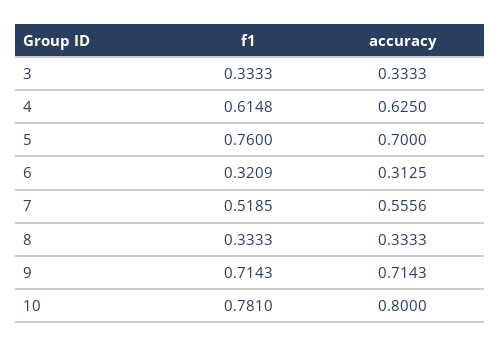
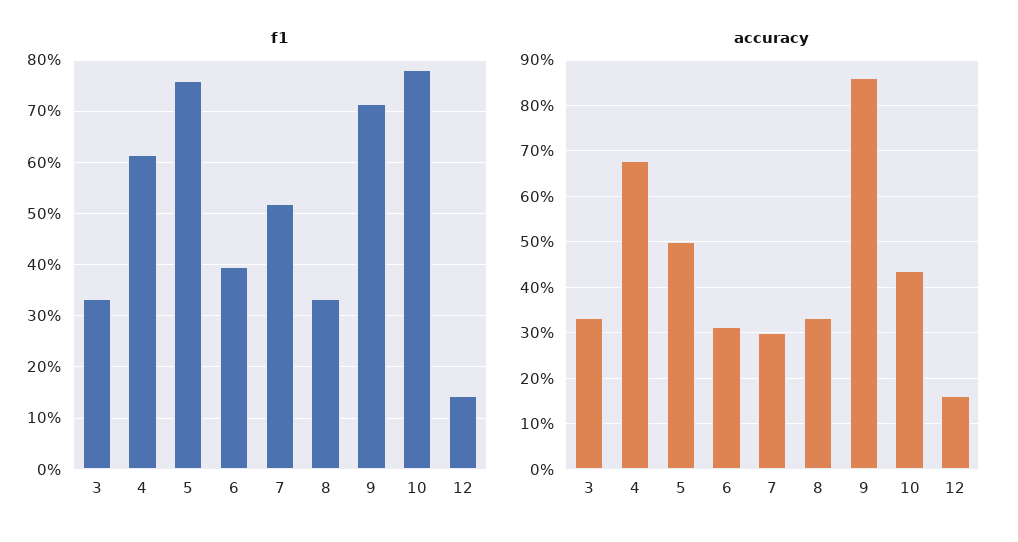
accuracy, 4: 0.625 -> 0.68
accuracy, 5: 0.7 -> 0.5
f1, 6: 0.3209 -> 0.4
accuracy, 7: 0.5556 -> 0.3
accuracy, 9: 0.7143 -> 0.86
accuracy, 10: 0.8 -> 0.44
f1, 12: none -> 0.14
accuracy, 12: none -> 0.16

